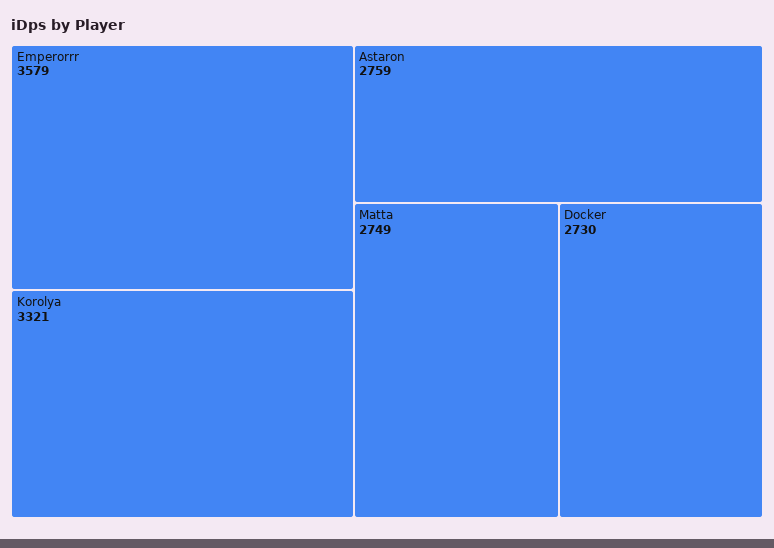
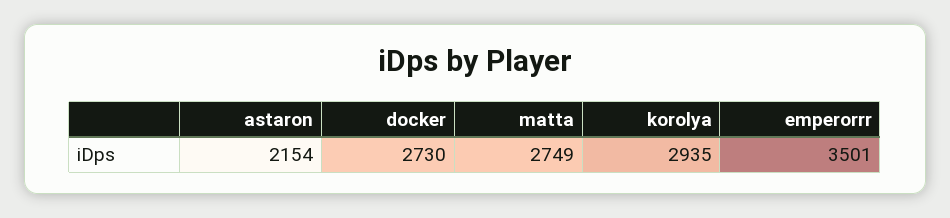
Emperorrr: 3579 -> 3501
Korolya: 3321 -> 2935
Astaron: 2759 -> 2154

